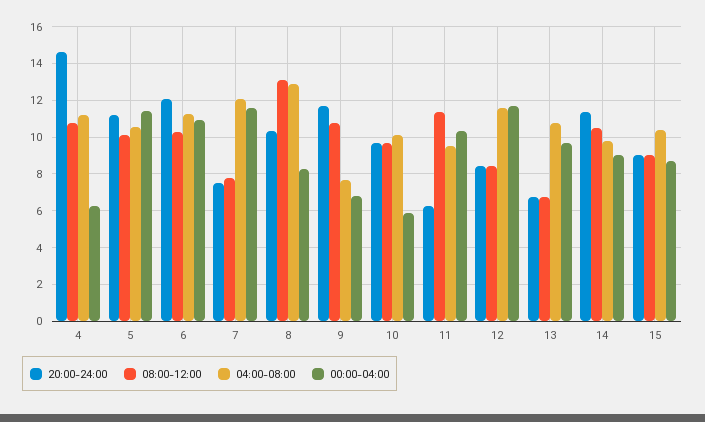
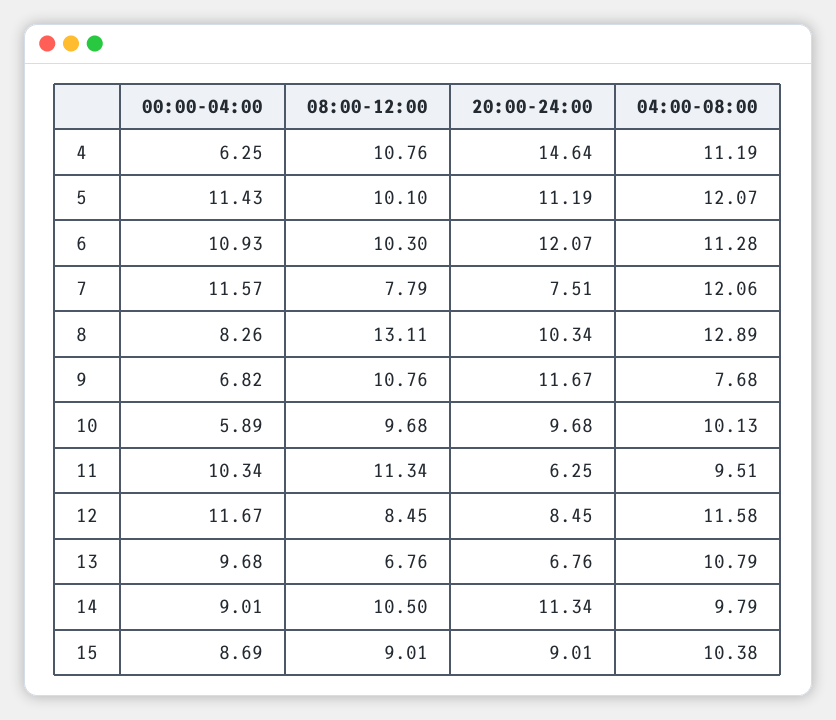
04:00-08:00, 5: 10.5 -> 12.07

